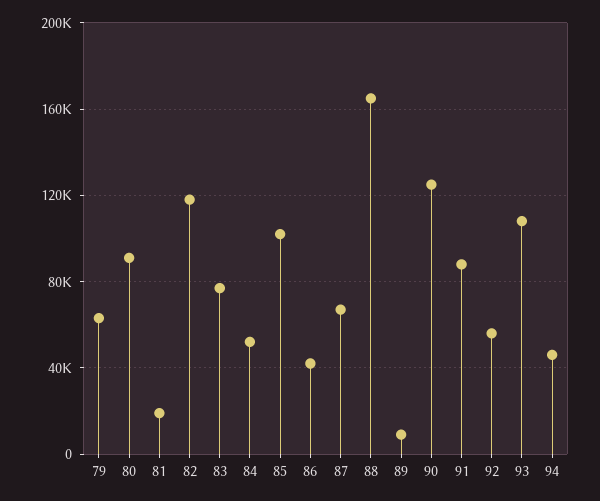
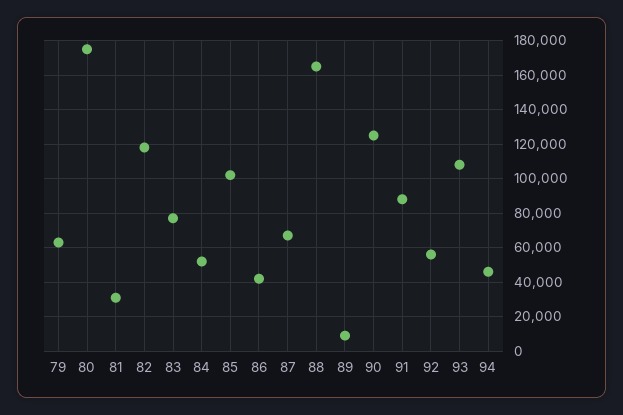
80: 90000 -> 175000
81: 20000 -> 30000

